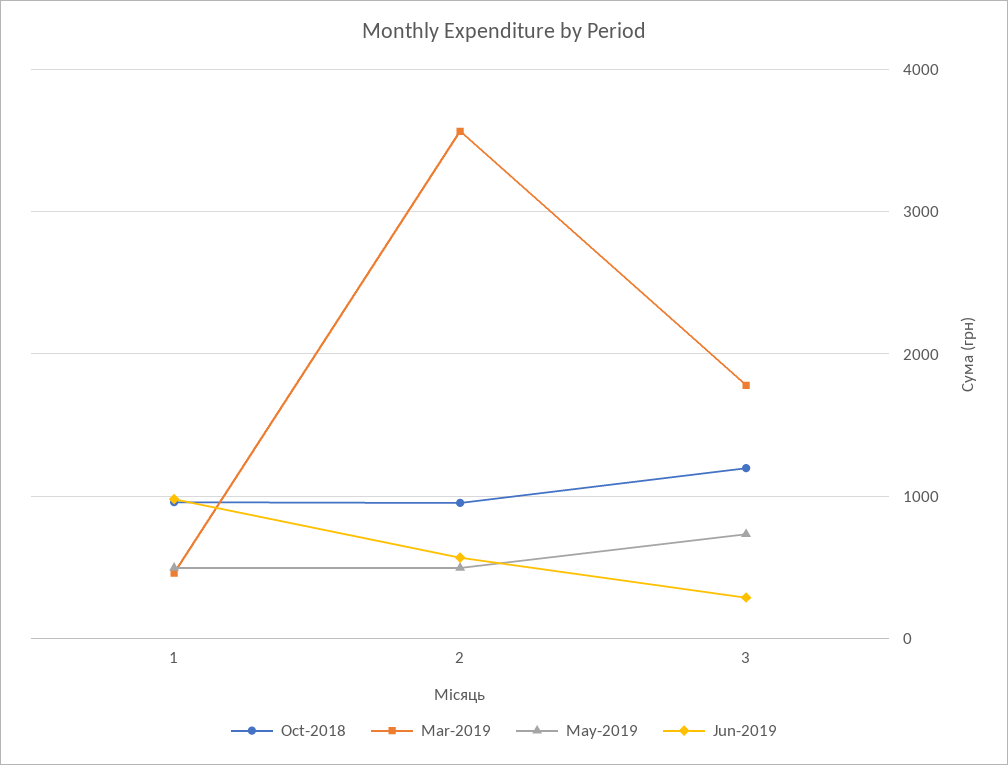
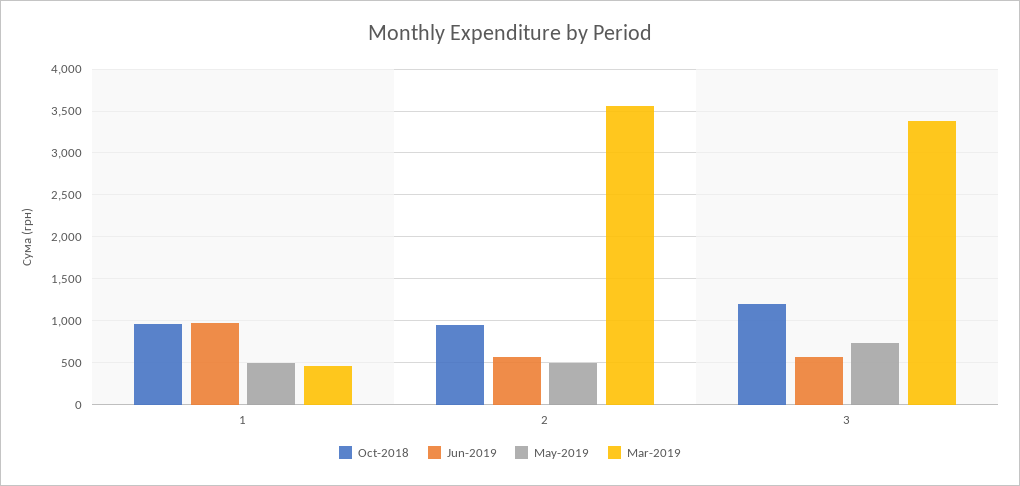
Mar-2019, 3: 1800 -> 3400
Jun-2019, 3: 300 -> 600

